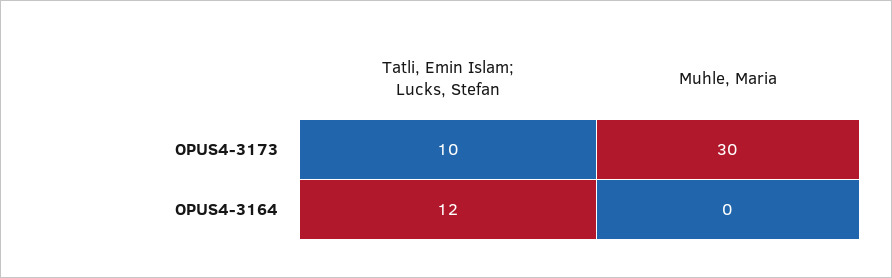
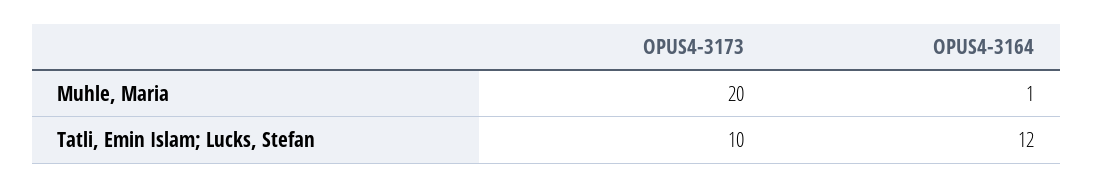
Muhle, Maria, OPUS4-3173: 30 -> 20
Muhle, Maria, OPUS4-3164: 0 -> 1

